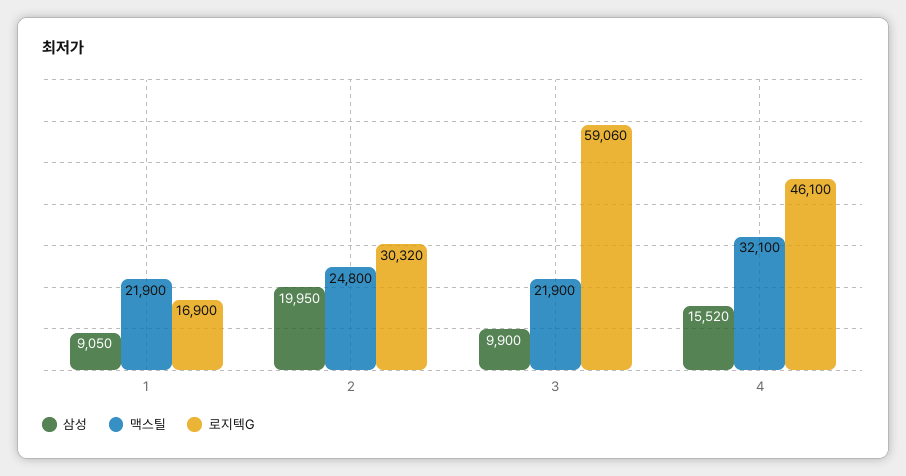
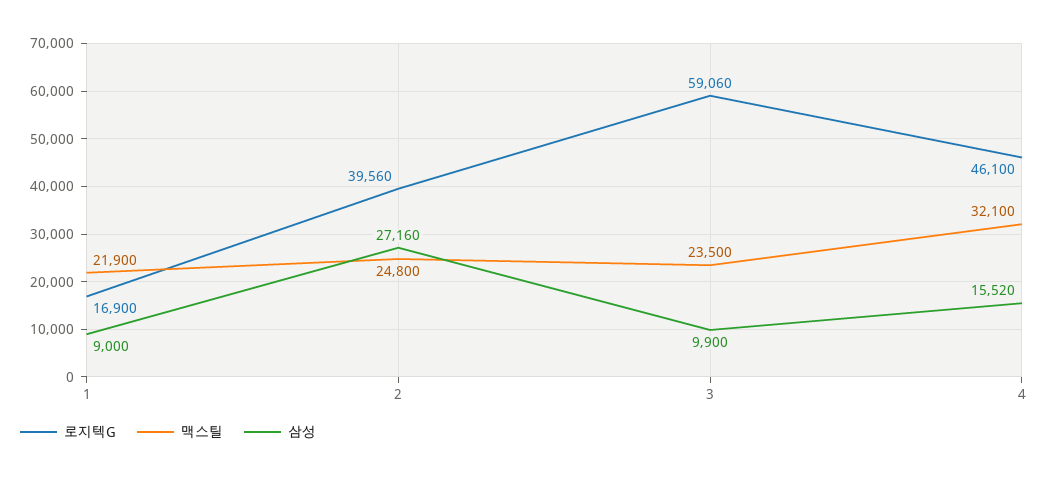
삼성, 1: 9050 -> 9000
삼성, 2: 19950 -> 27160
로지텍G, 2: 30320 -> 39560
맥스틸, 3: 21900 -> 23500

